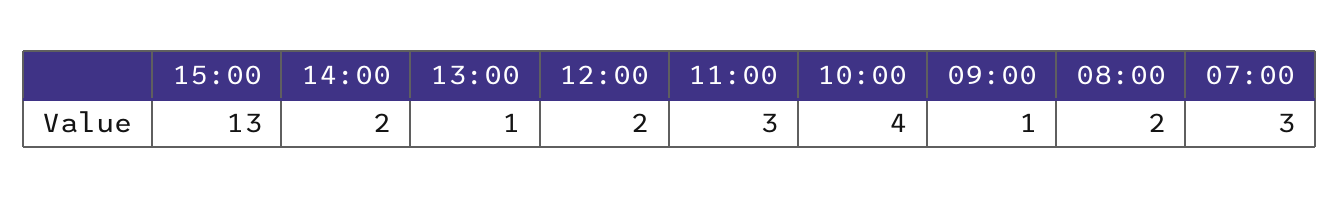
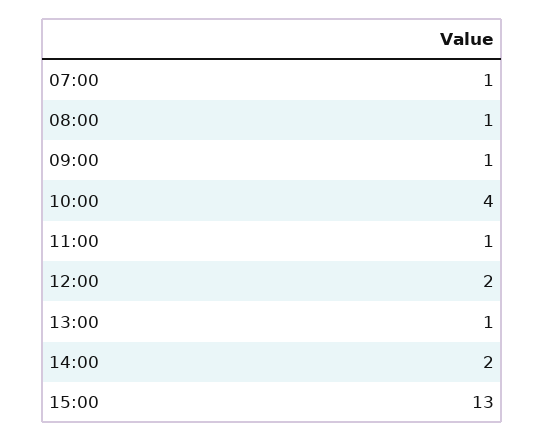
11:00: 3 -> 1
08:00: 2 -> 1
07:00: 3 -> 1

